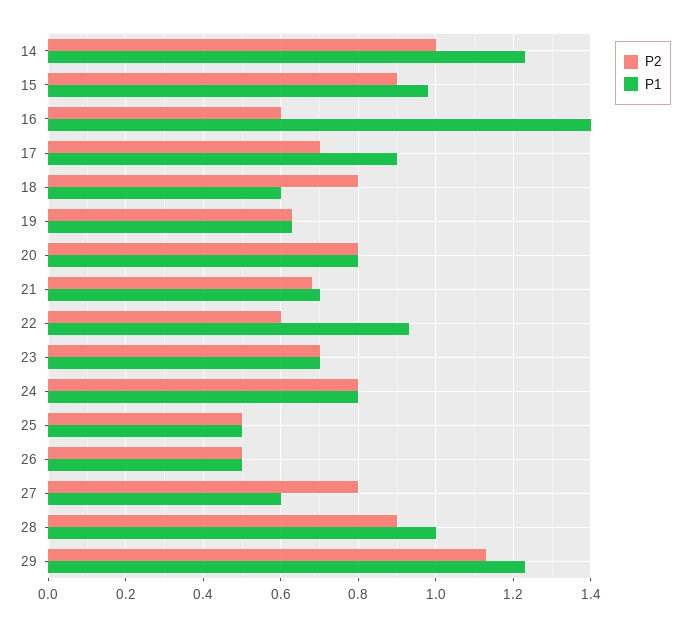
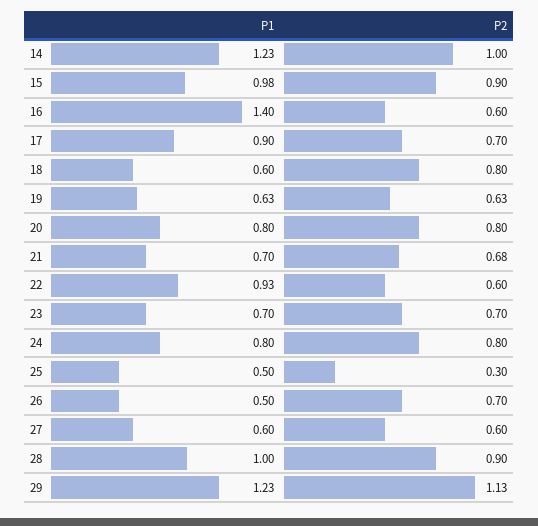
P2, 25: 0.5 -> 0.3
P2, 26: 0.5 -> 0.7
P2, 27: 0.8 -> 0.6

